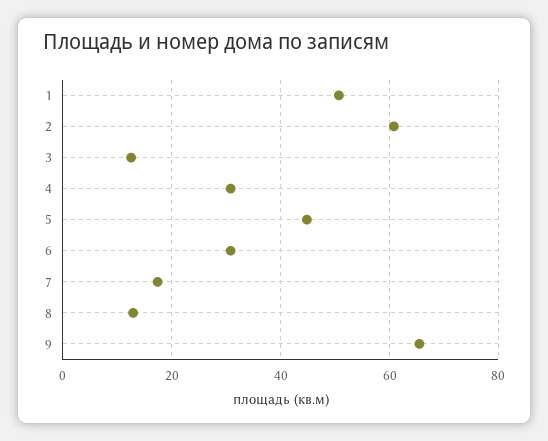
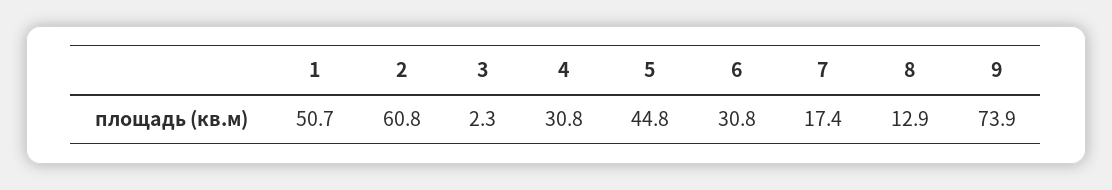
3: 12 -> 2.3
9: 66 -> 73.9

